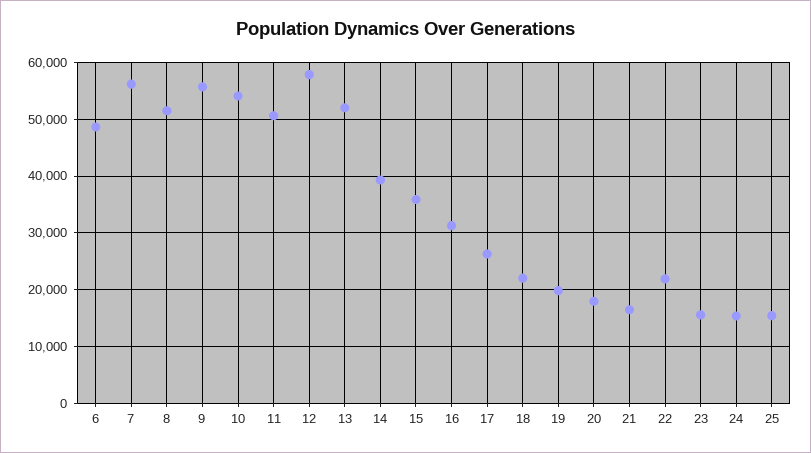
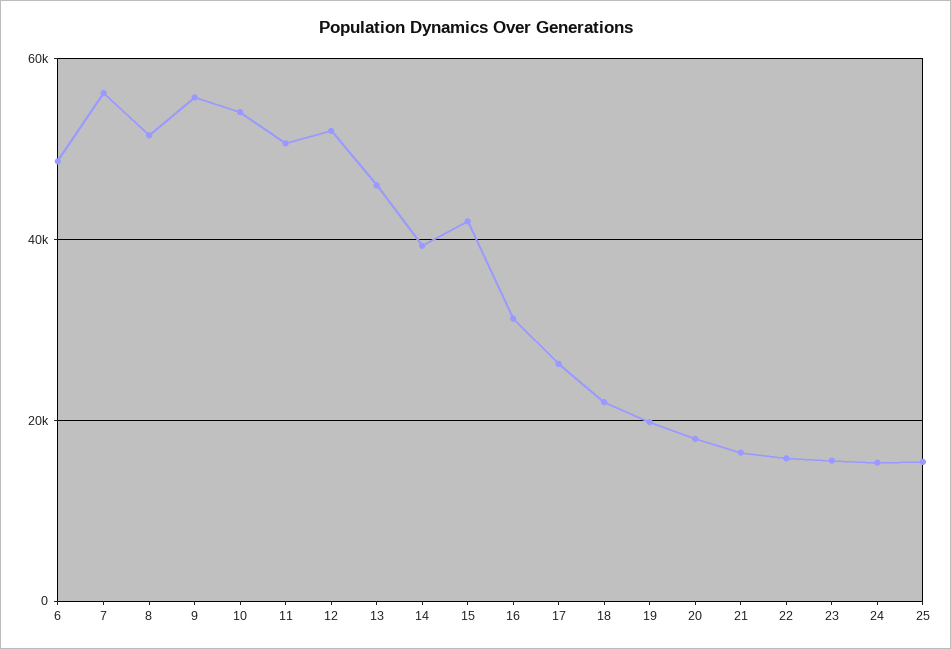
12: 58000 -> 52000
13: 52000 -> 46000
15: 36000 -> 42000
22: 22000 -> 16000

